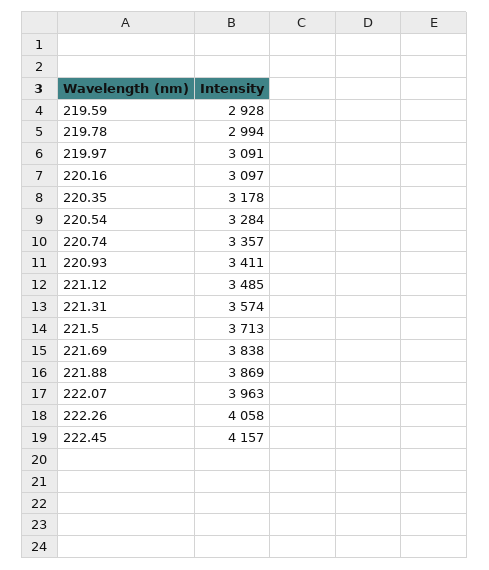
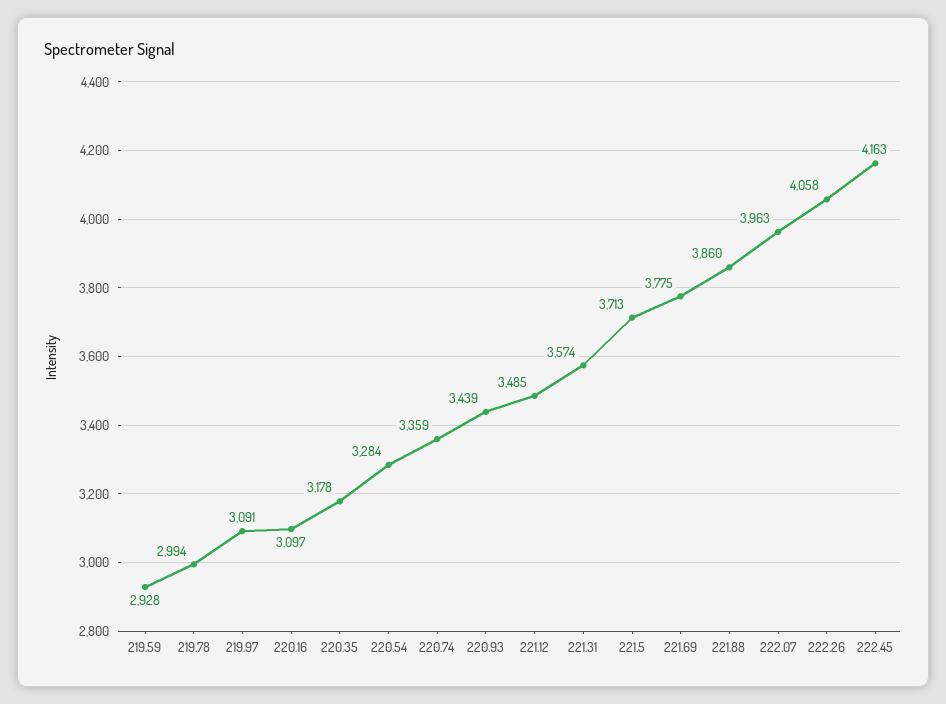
220.74: 3357 -> 3359
220.93: 3411 -> 3439
221.69: 3838 -> 3775
221.88: 3869 -> 3860
222.45: 4157 -> 4163

